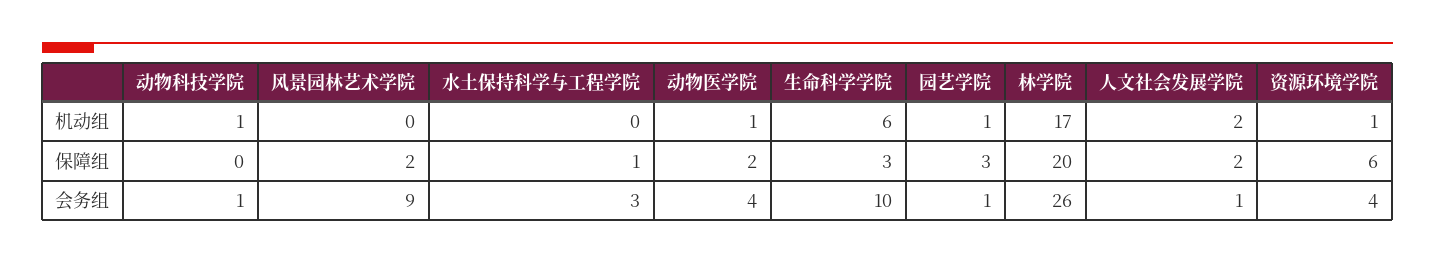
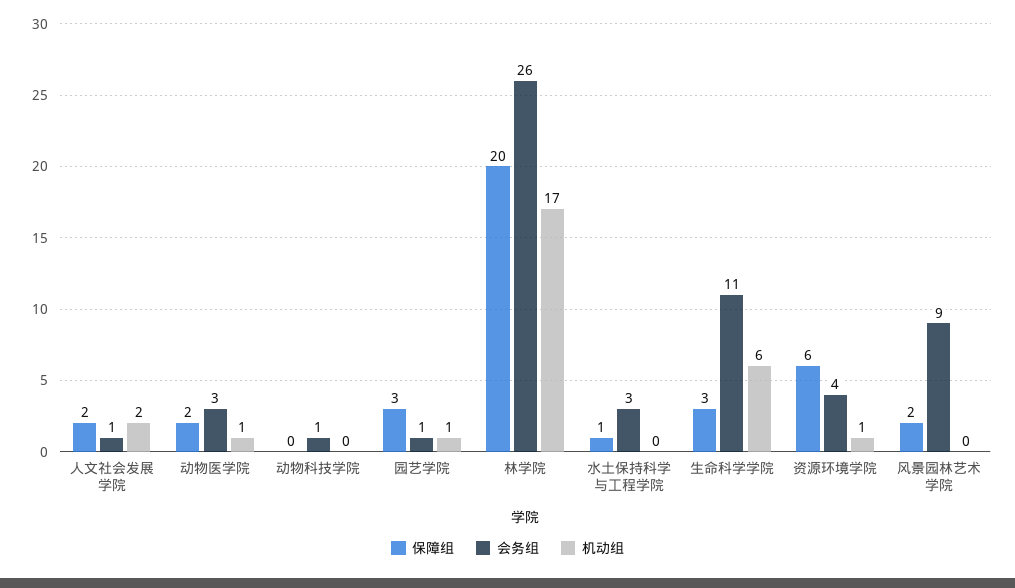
机动组, 动物科技学院: 1 -> 0
会务组, 动物医学院: 4 -> 3
会务组, 生命科学学院: 10 -> 11

